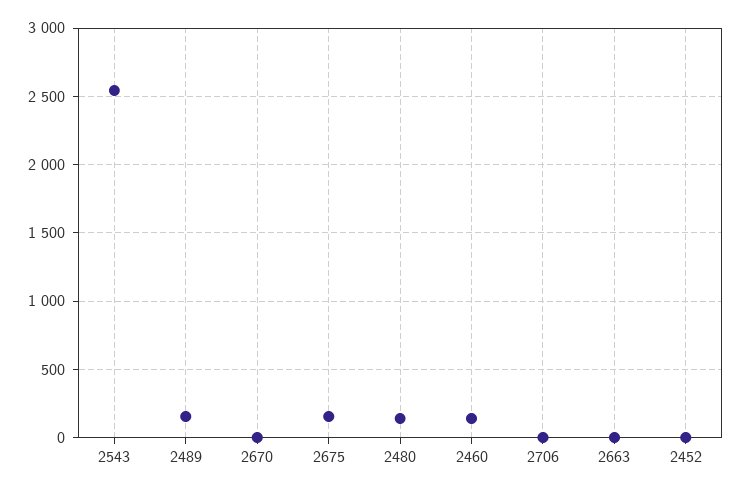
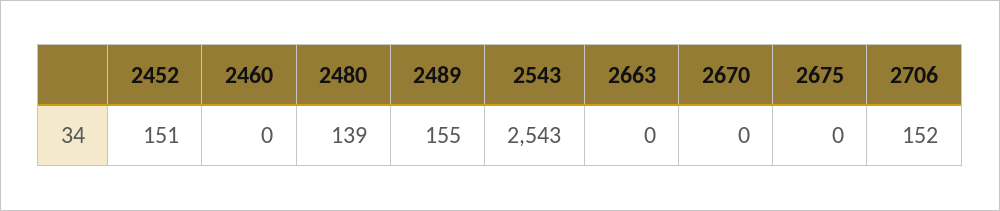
2675: 150 -> 0
2460: 150 -> 0
2706: 0 -> 152
2452: 0 -> 151

